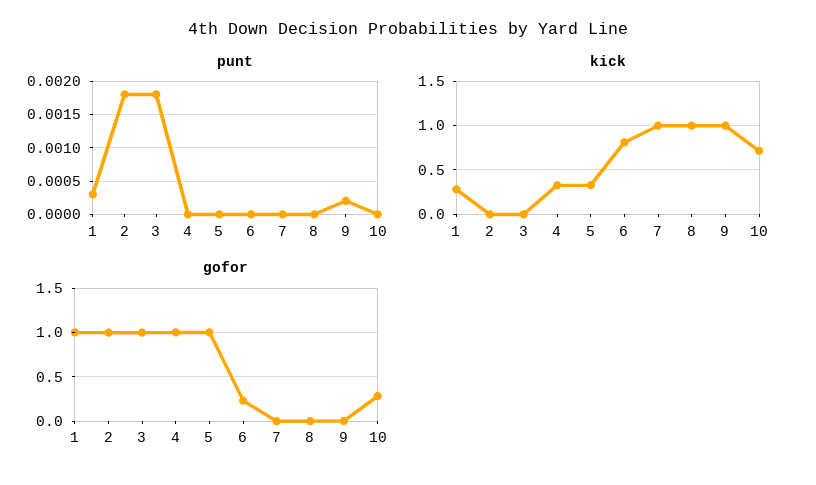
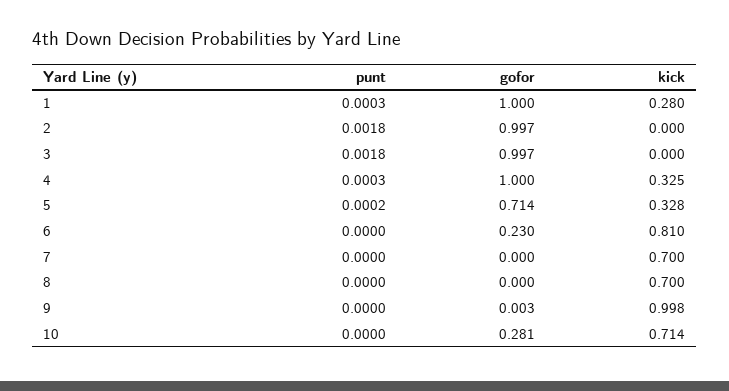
punt, 4: 0 -> 0.0003
punt, 5: 0 -> 0.0002
punt, 9: 0.0002 -> 0
kick, 7: 1 -> 0.7
kick, 8: 1 -> 0.7
gofor, 5: 1 -> 0.714

